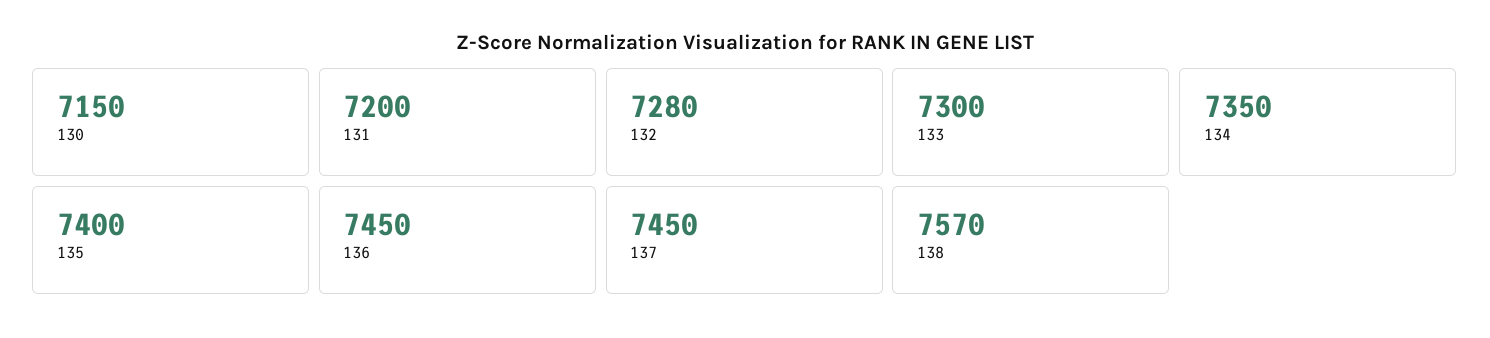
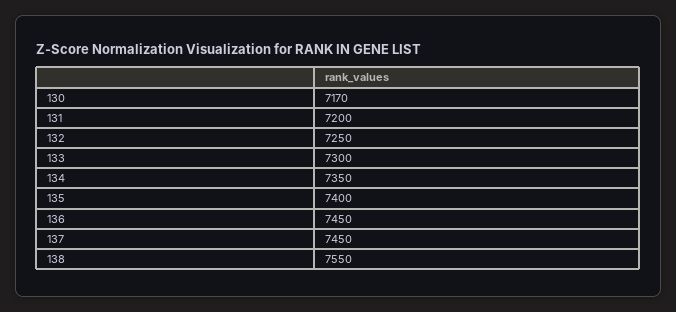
130: 7150 -> 7170
132: 7280 -> 7250
138: 7570 -> 7550

